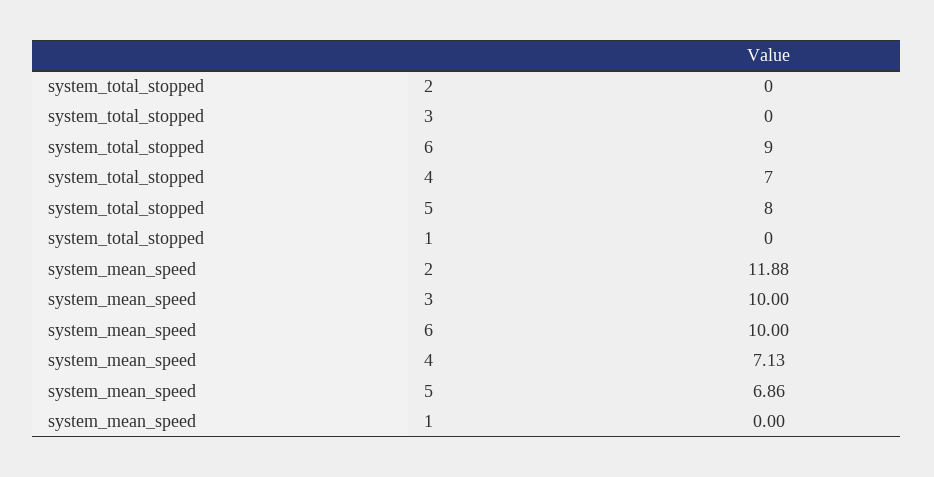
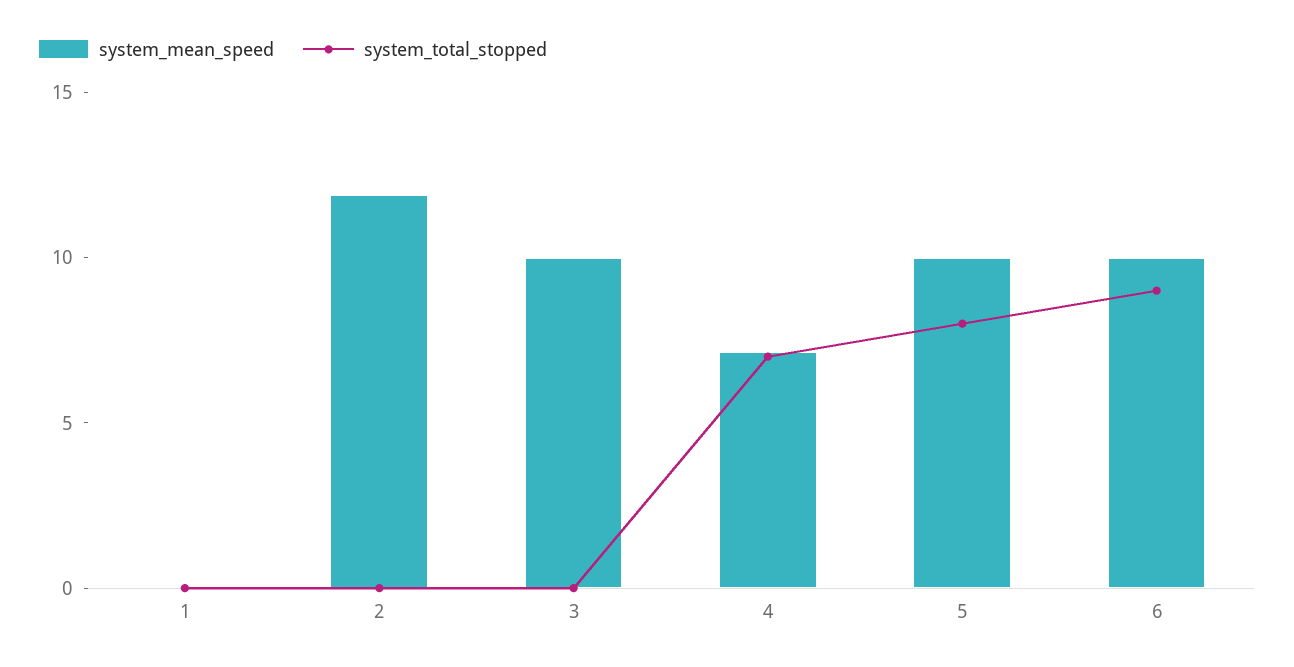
system_mean_speed, 5: 6.86 -> 10

